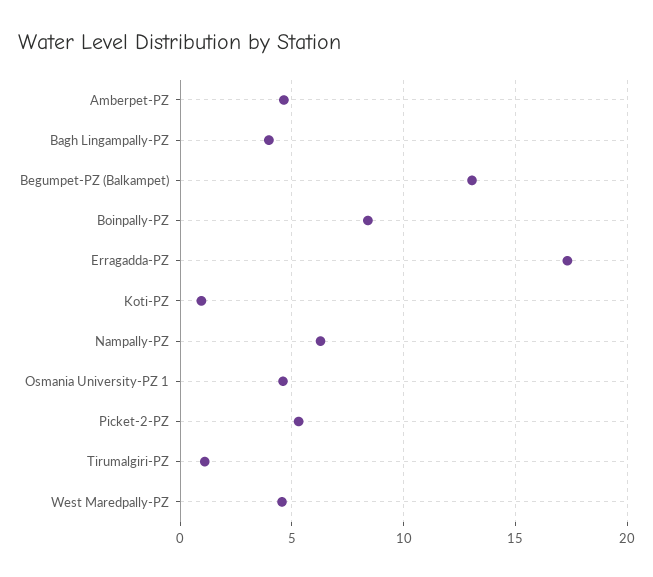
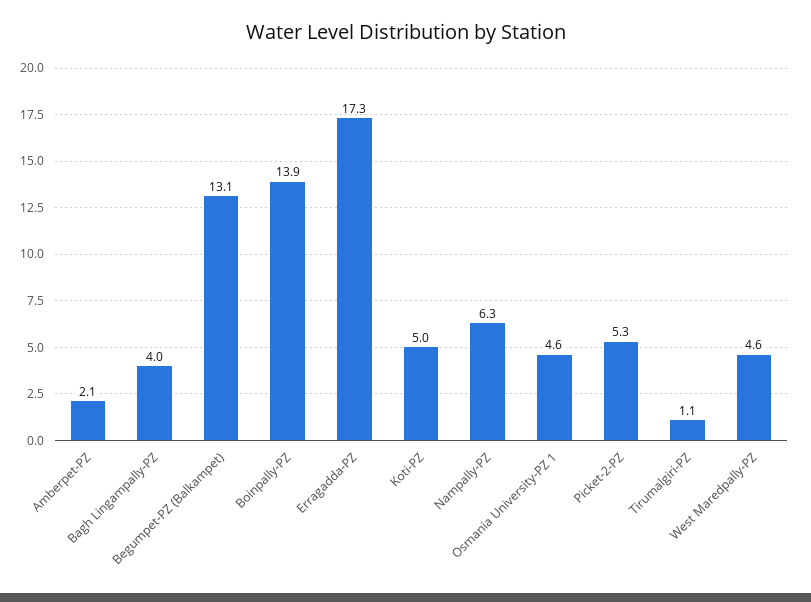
Amberpet-PZ: 4.5 -> 2.1
Boinpally-PZ: 8.5 -> 13.9
Koti-PZ: 1 -> 5

